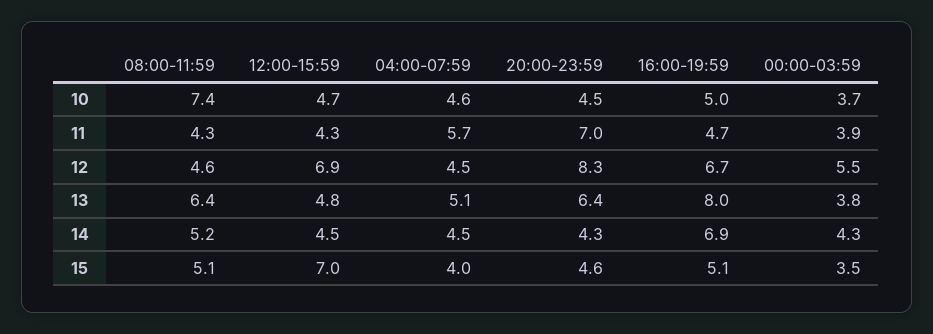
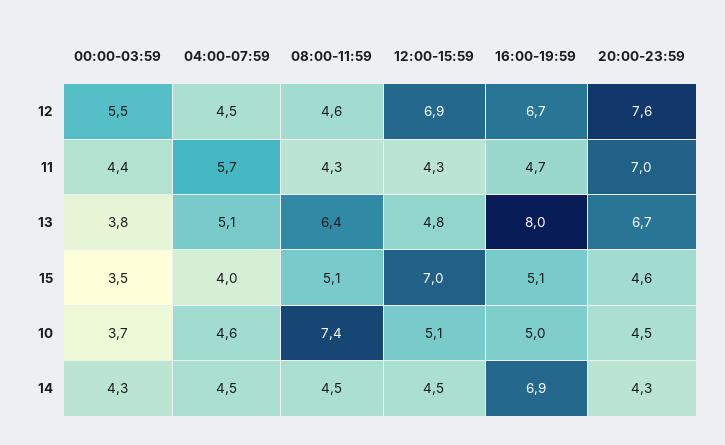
12:00-15:59, 10: 4.7 -> 5.1
00:00-03:59, 11: 3.9 -> 4.4
20:00-23:59, 12: 8.3 -> 7.6
20:00-23:59, 13: 6.4 -> 6.7
08:00-11:59, 14: 5.2 -> 4.5

